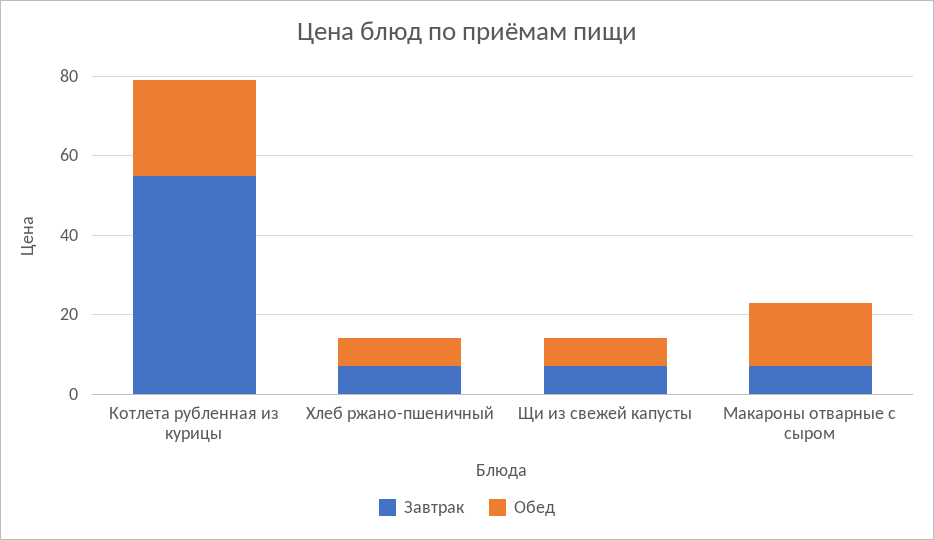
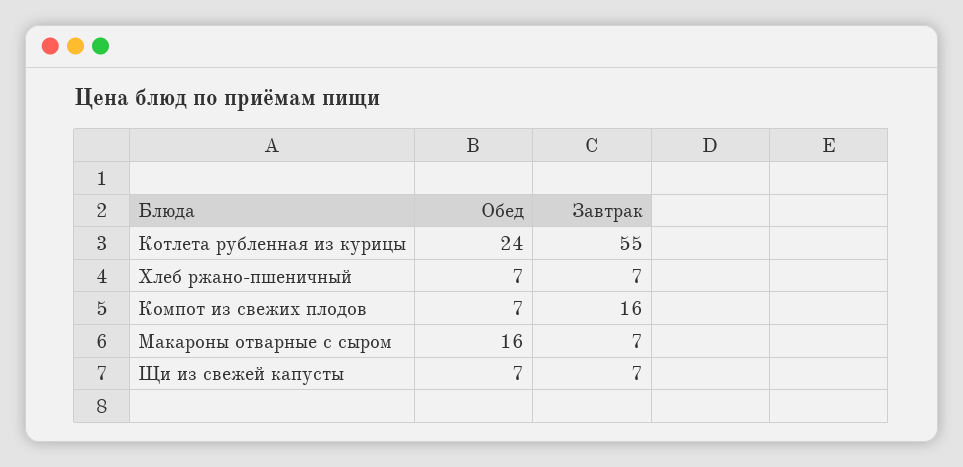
Обед, Компот из свежих плодов: none -> 7
Завтрак, Компот из свежих плодов: none -> 16

